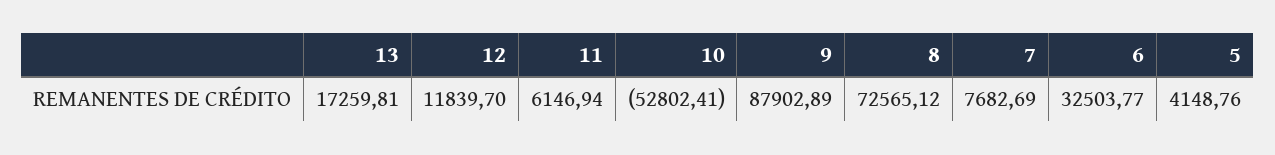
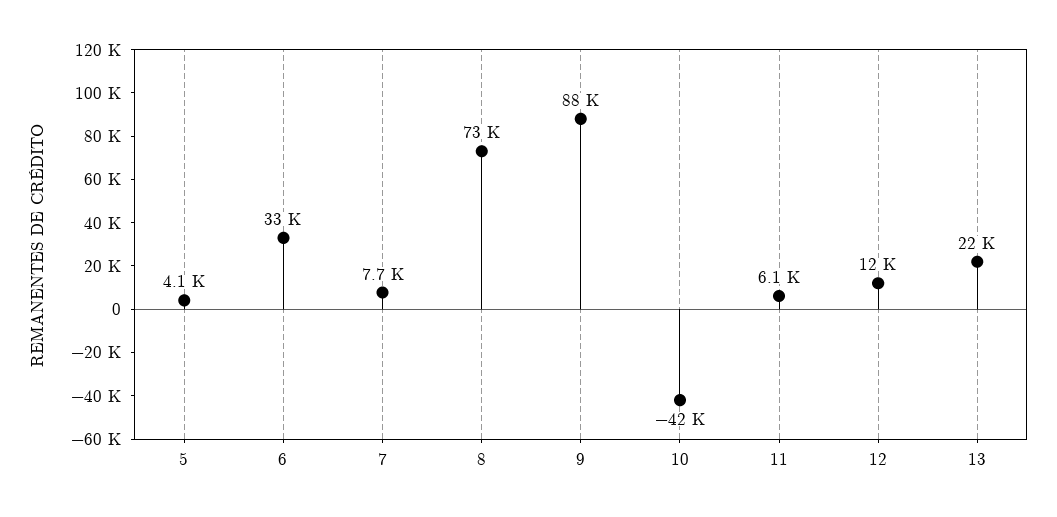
13: 17259.81 -> 22000
10: -52802.41 -> -42000

